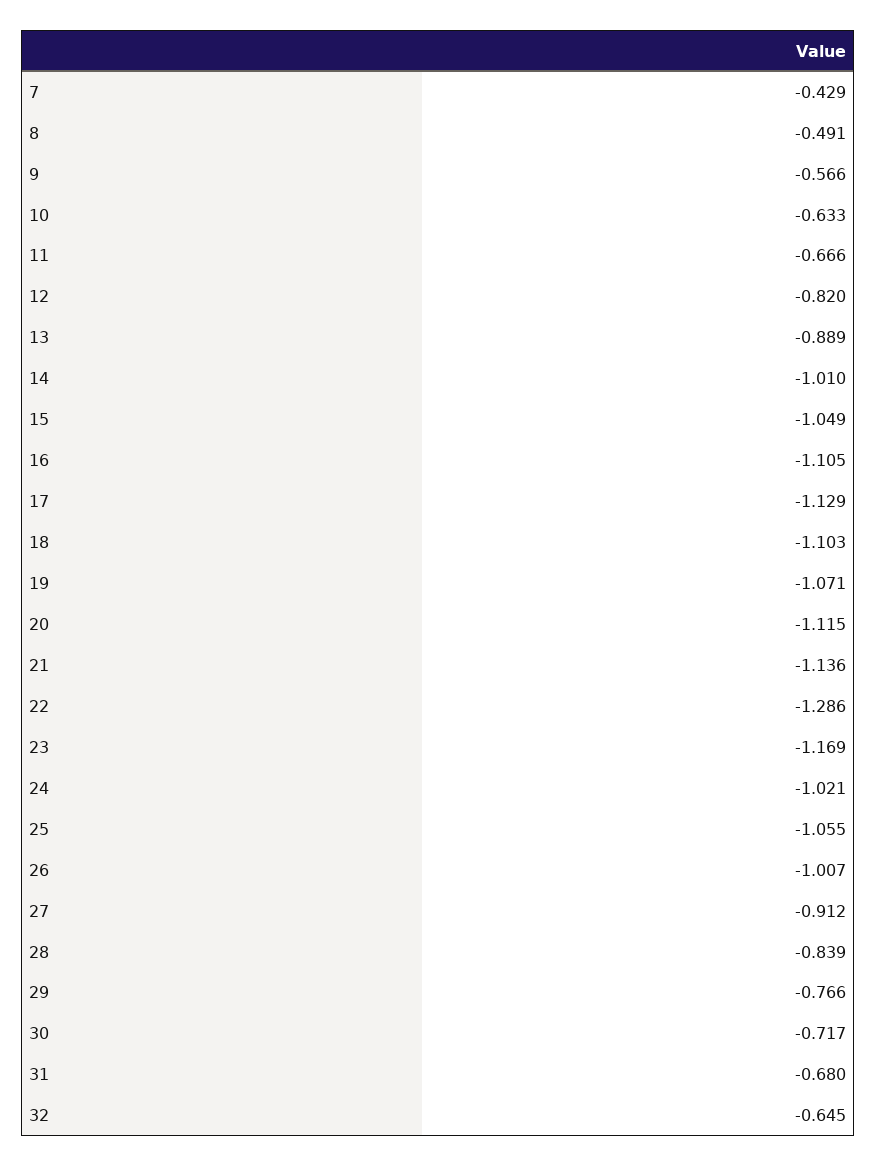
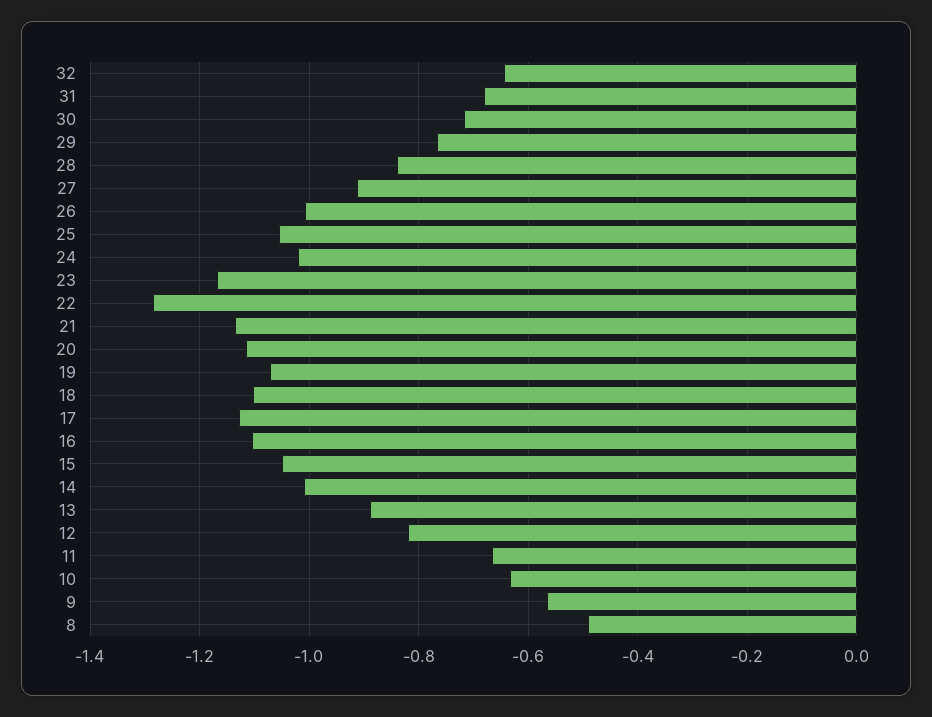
7: -0.429 -> none

